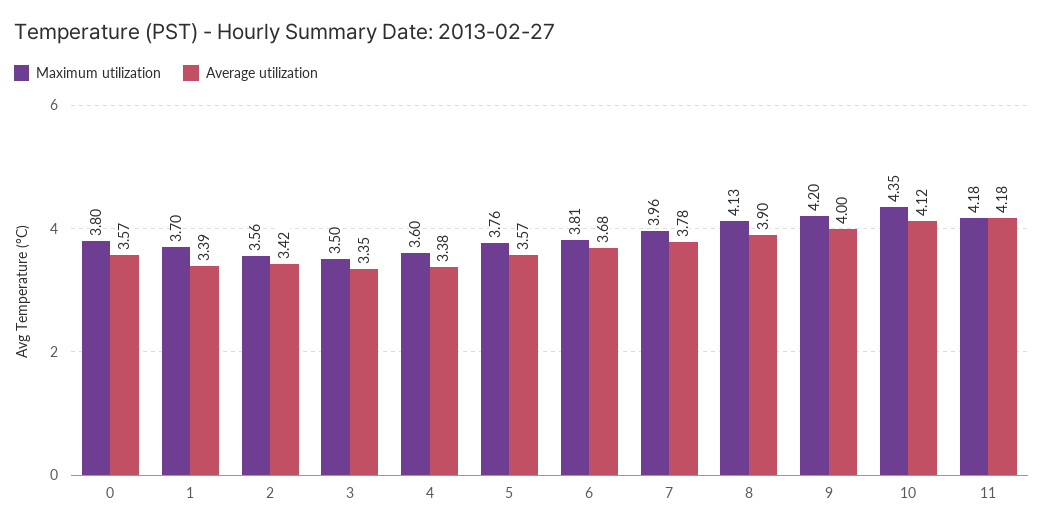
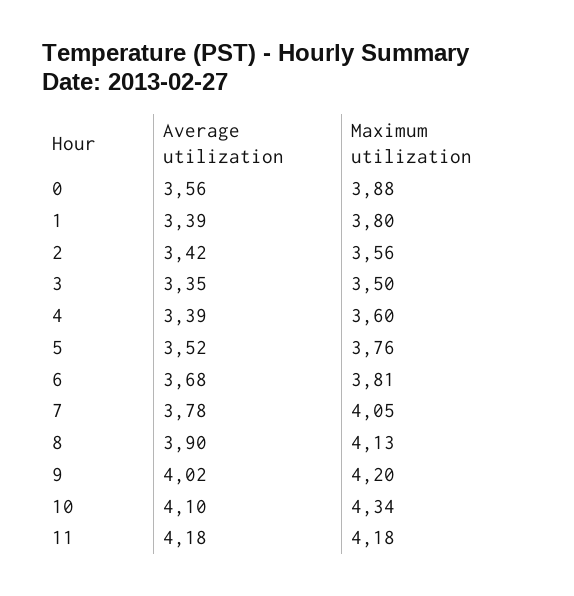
Maximum utilization, 0: 3.8 -> 3.88
Average utilization, 0: 3.57 -> 3.56
Maximum utilization, 1: 3.7 -> 3.8
Average utilization, 4: 3.38 -> 3.39
Average utilization, 5: 3.57 -> 3.52
Maximum utilization, 7: 3.96 -> 4.05
Average utilization, 9: 4 -> 4.02
Maximum utilization, 10: 4.35 -> 4.34
Average utilization, 10: 4.12 -> 4.1

